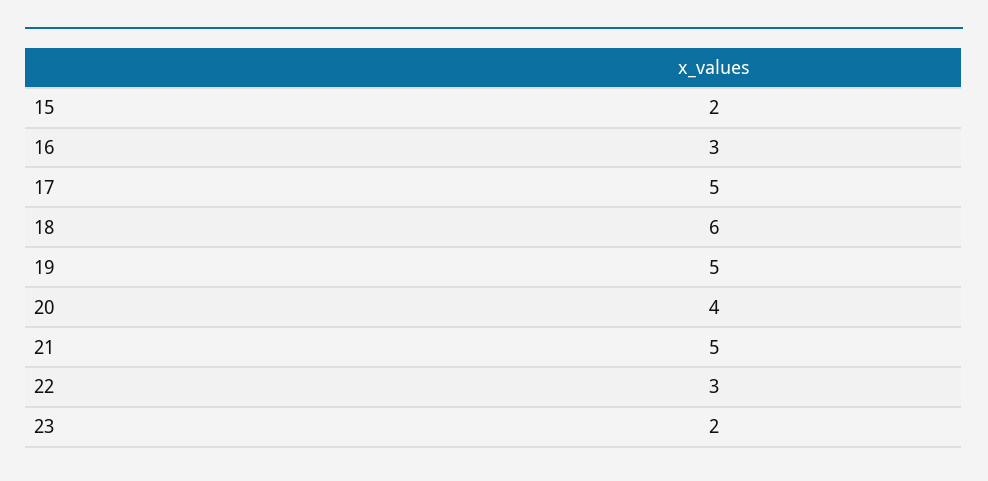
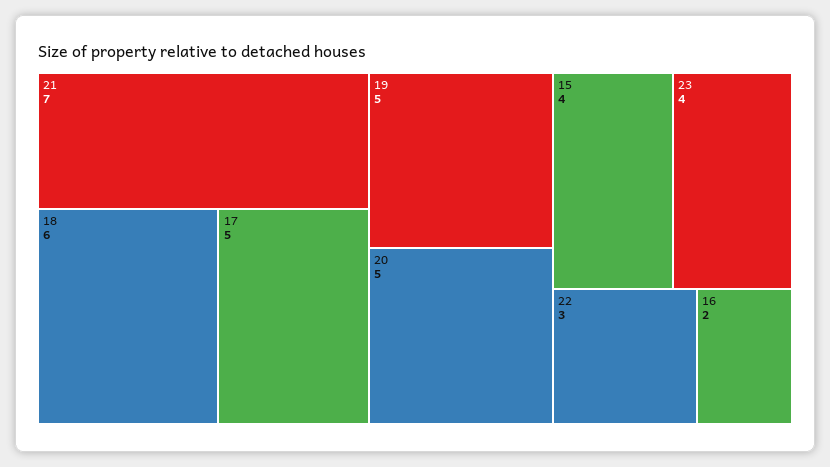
15: 2 -> 4
16: 3 -> 2
20: 4 -> 5
21: 5 -> 7
23: 2 -> 4

